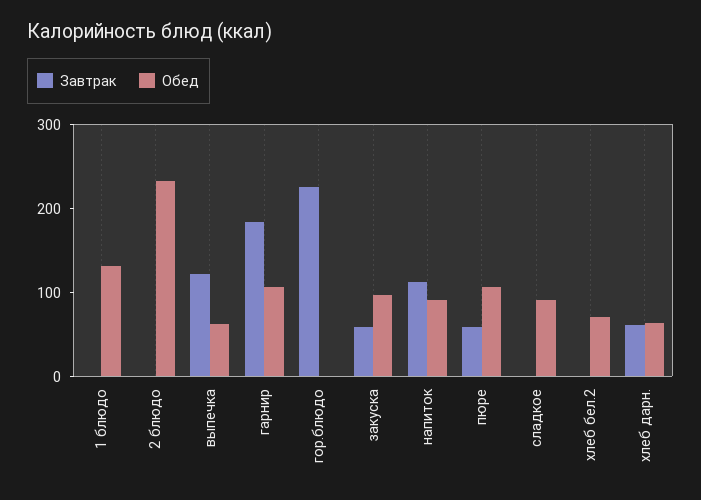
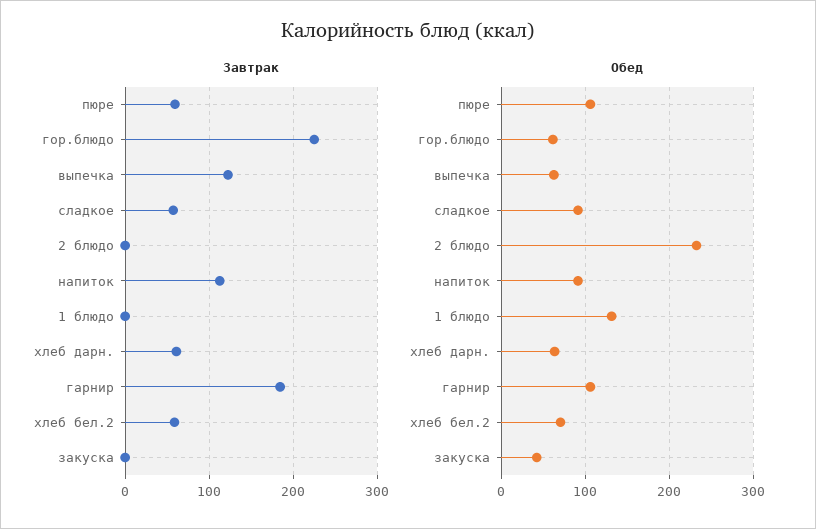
Обед, гор.блюдо: 0 -> 60
Завтрак, закуска: 60 -> 0
Обед, закуска: 100 -> 40
Завтрак, сладкое: 0 -> 60
Завтрак, хлеб бел.2: 0 -> 60

